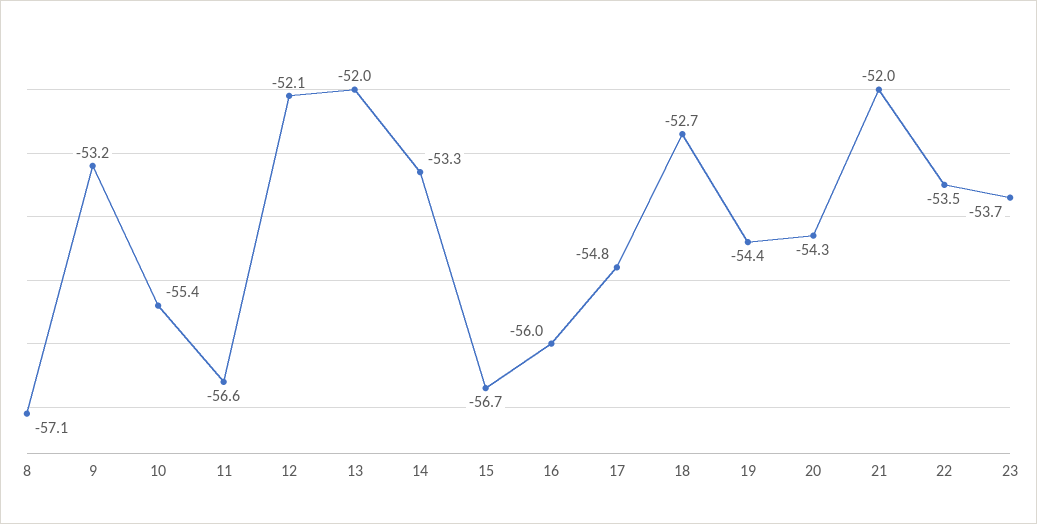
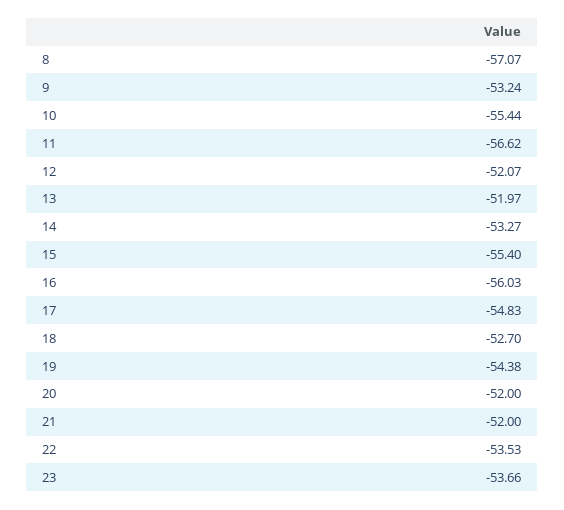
15: -56.7 -> -55.4
20: -54.3 -> -52

